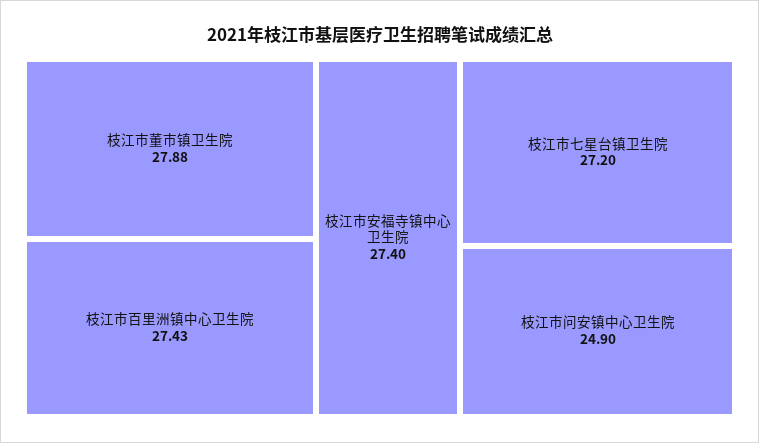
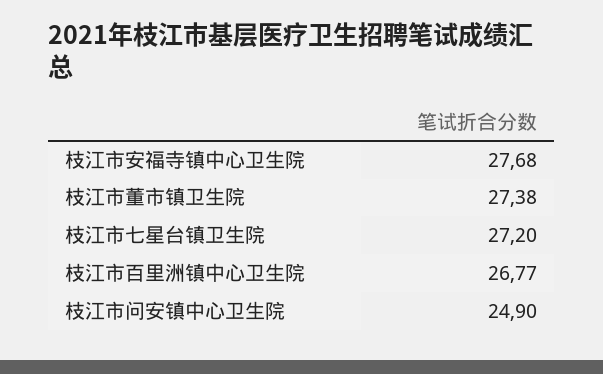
枝江市董市镇卫生院: 27.88 -> 27.38
枝江市百里洲镇中心卫生院: 27.43 -> 26.77
枝江市安福寺镇中心卫生院: 27.4 -> 27.68

